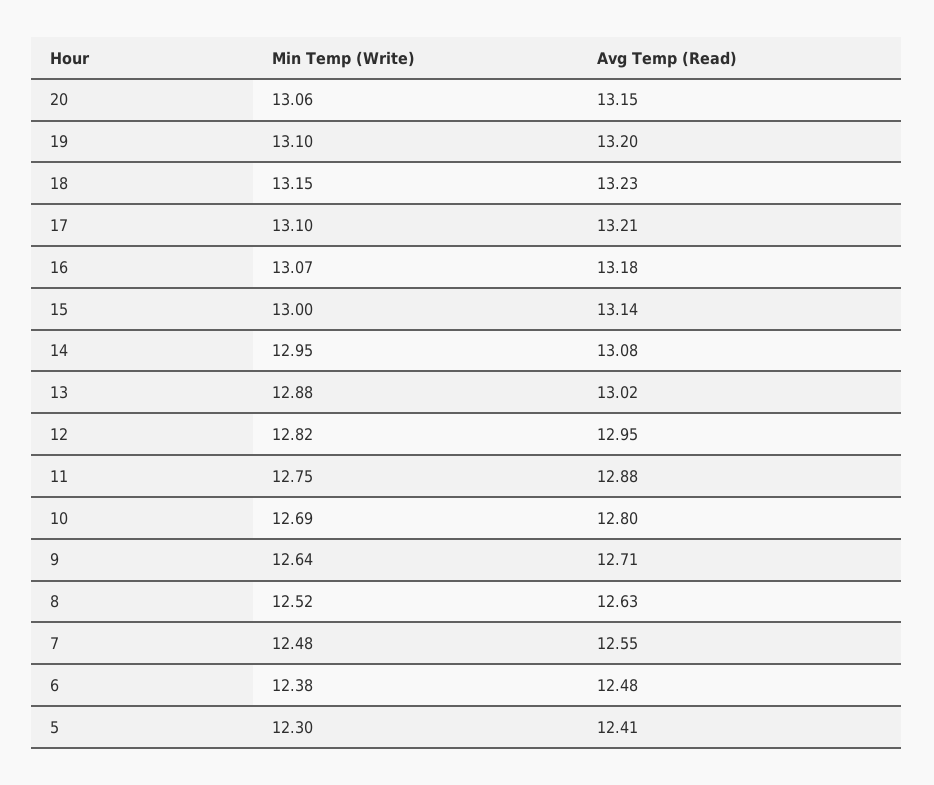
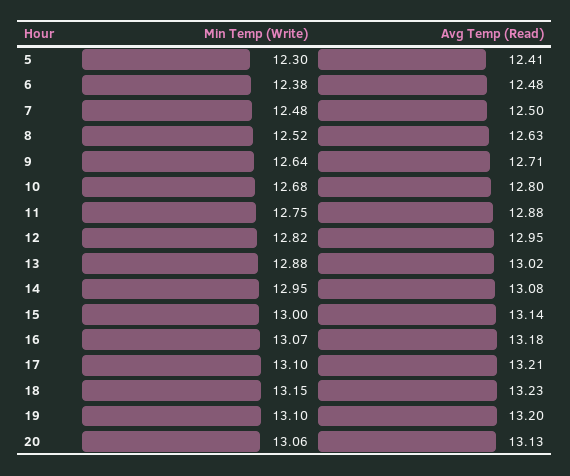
Avg Temp (Read), 20: 13.15 -> 13.13
Min Temp (Write), 10: 12.69 -> 12.68
Avg Temp (Read), 7: 12.55 -> 12.5

